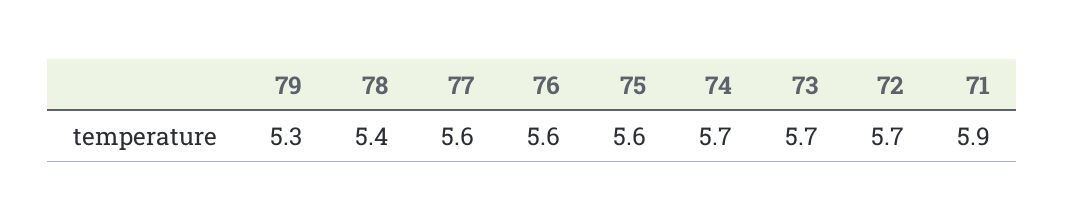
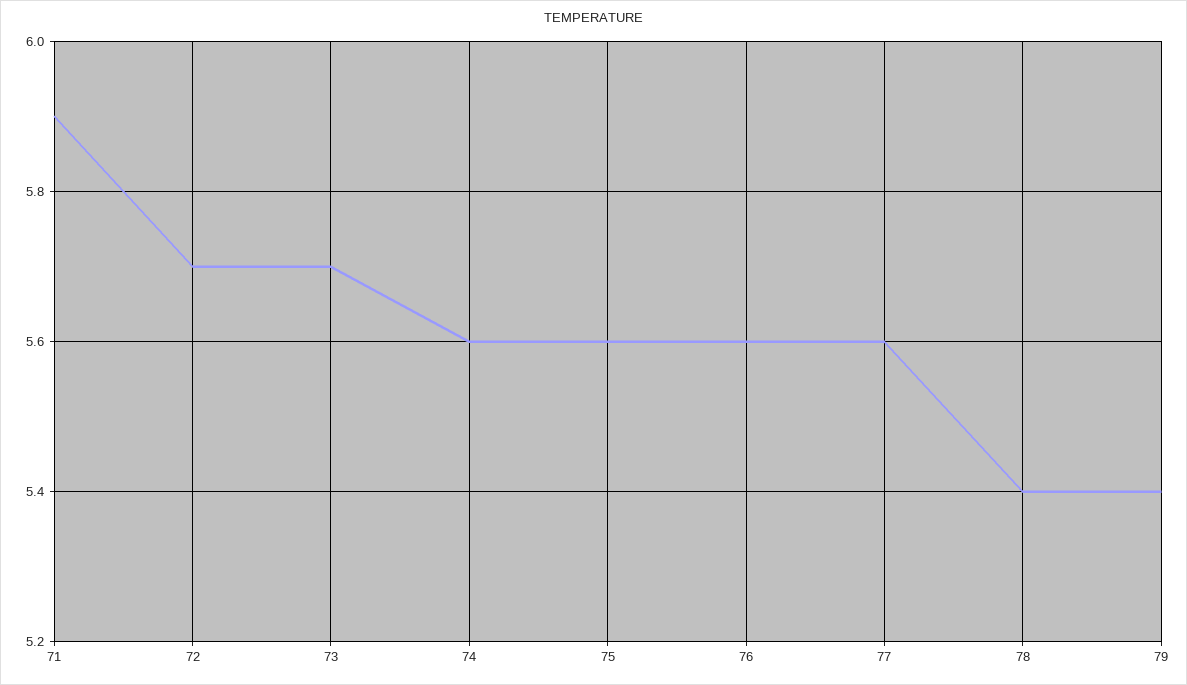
79: 5.3 -> 5.4
74: 5.7 -> 5.6

